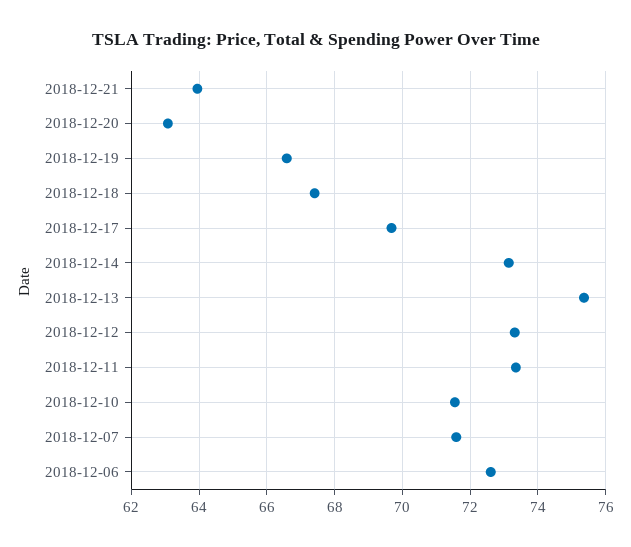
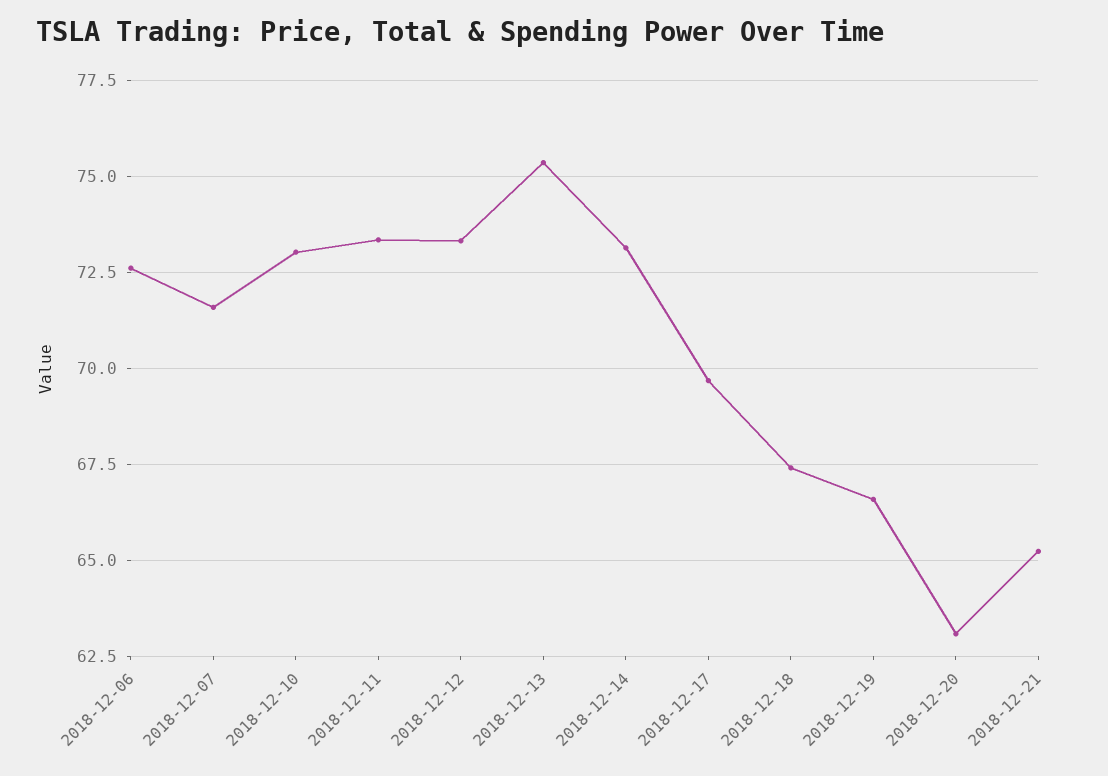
2018-12-21: 64 -> 65.25
2018-12-10: 71.6 -> 73

